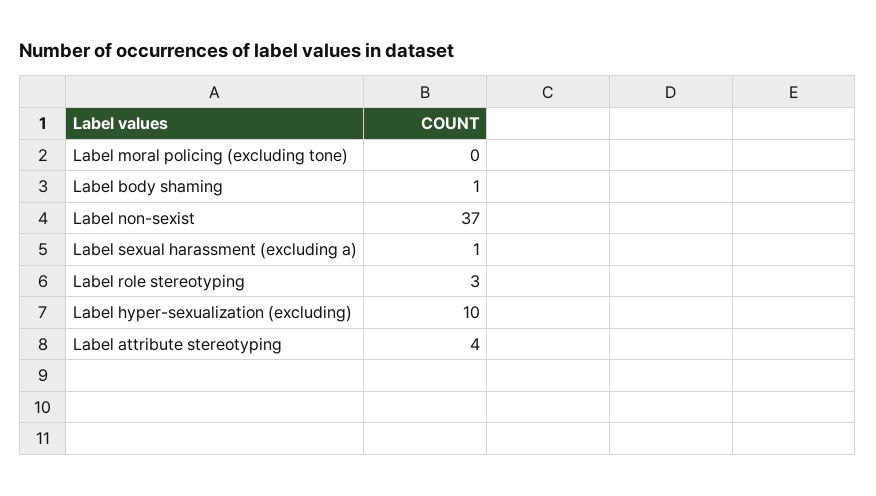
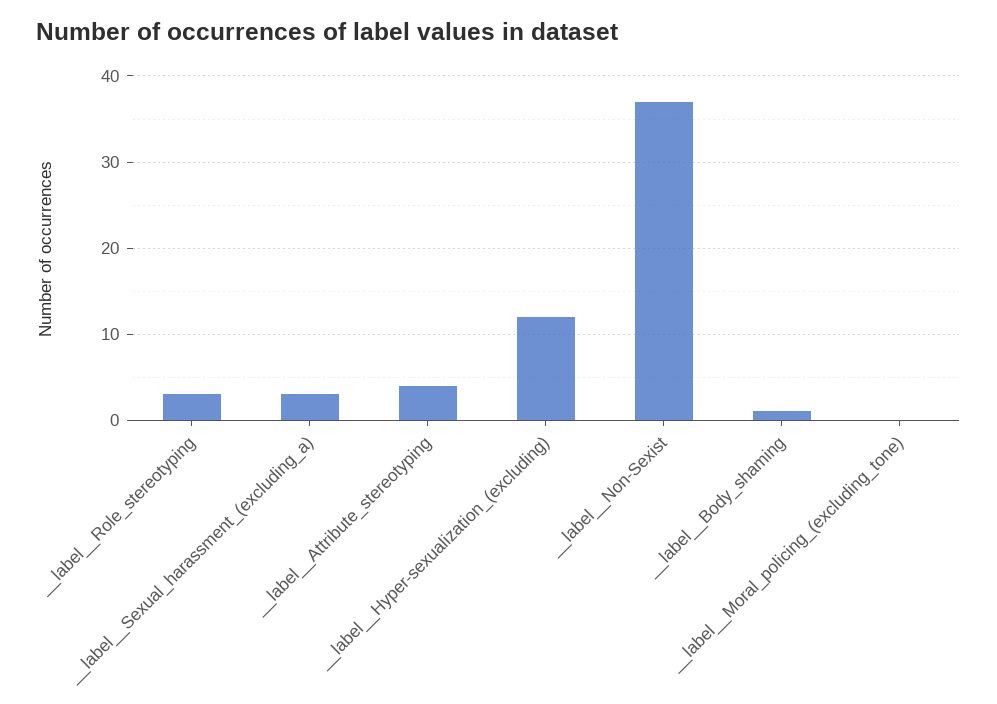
Label  sexual harassment (excluding a): 1 -> 3
Label  hyper-sexualization (excluding): 10 -> 12

